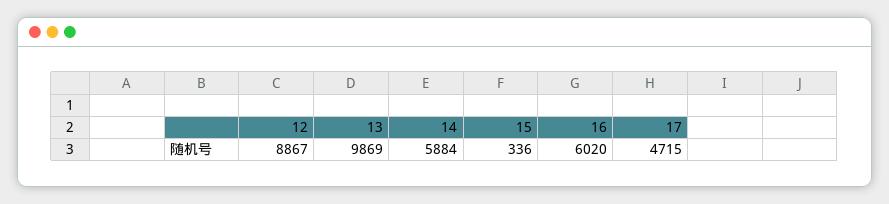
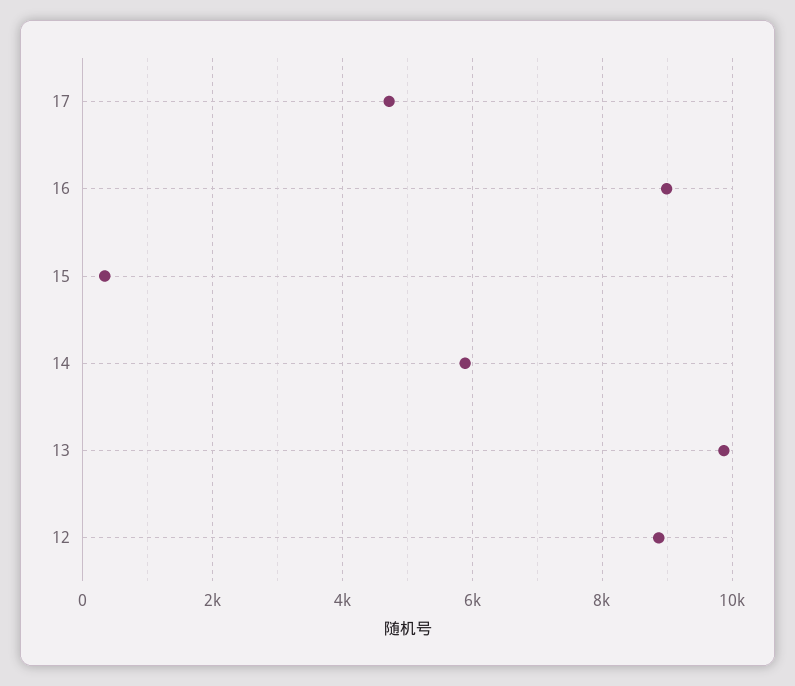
16: 6020 -> 9000

